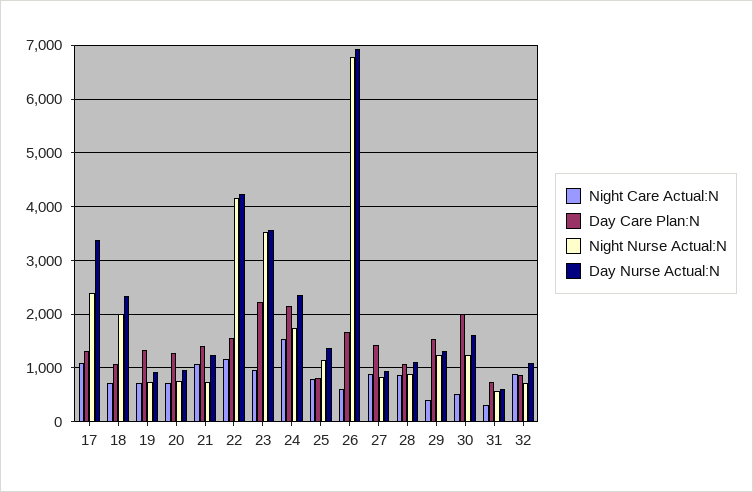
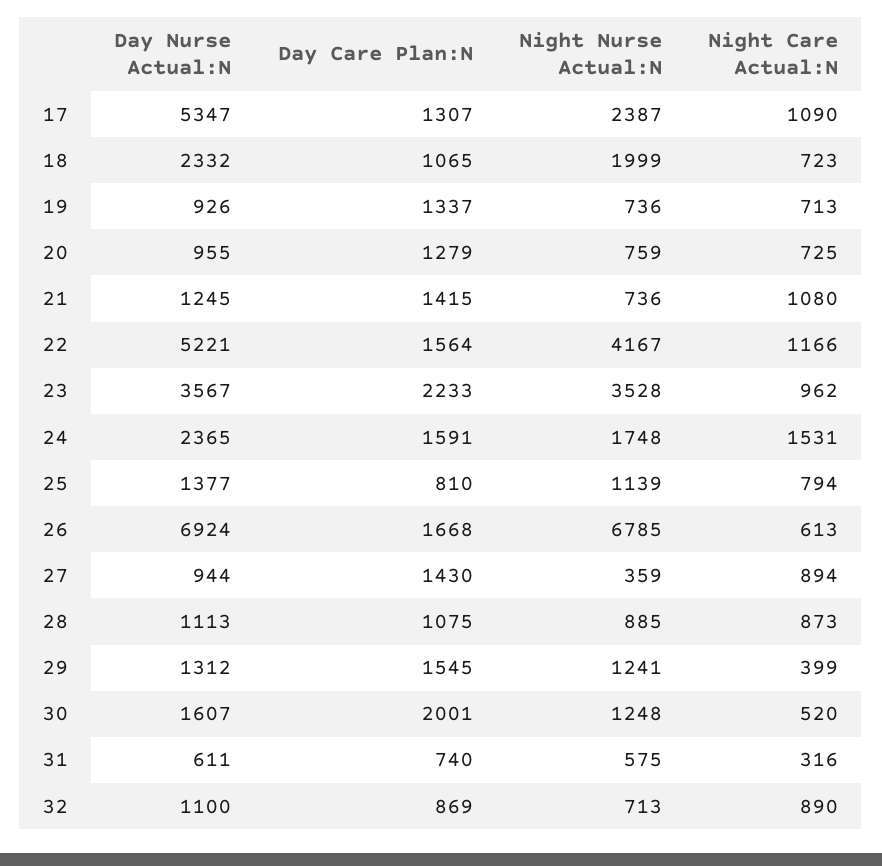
Day Nurse Actual:N, 17: 3400 -> 5347
Day Nurse Actual:N, 22: 4200 -> 5221
Day Care Plan:N, 24: 2200 -> 1591
Night Nurse Actual:N, 27: 800 -> 359

